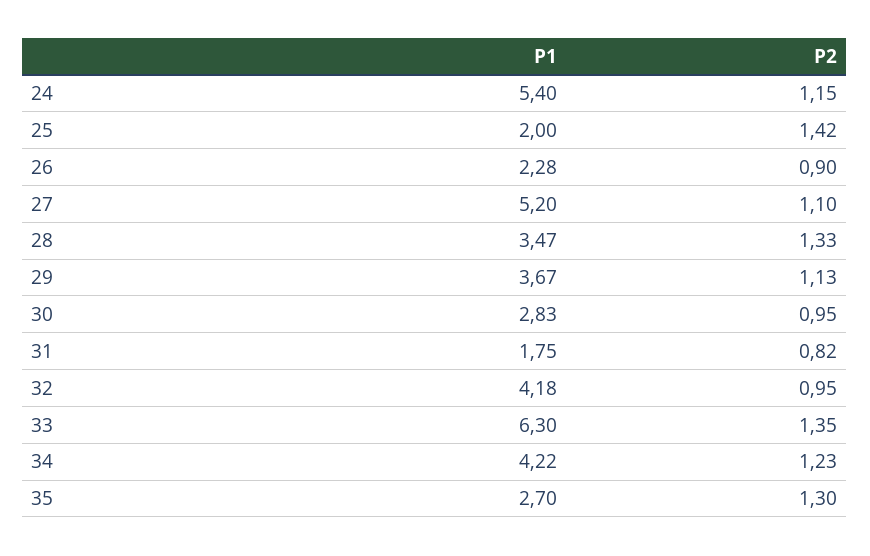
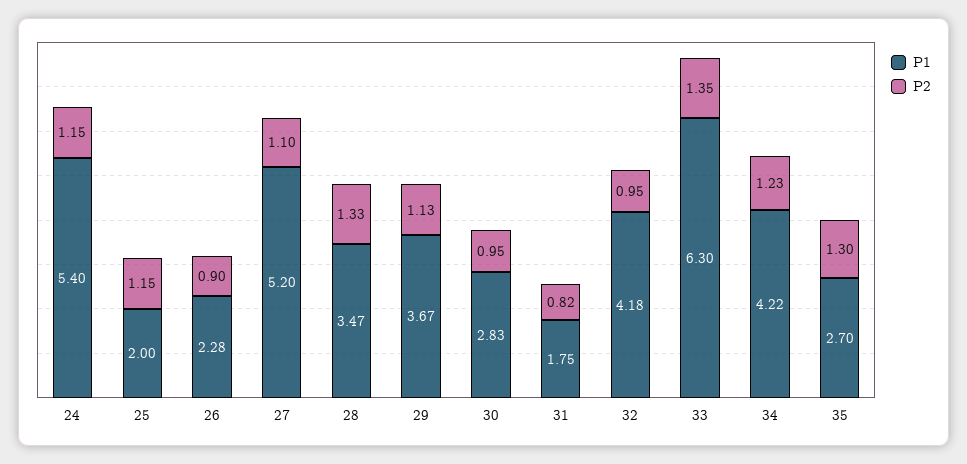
P2, 25: 1.42 -> 1.15

